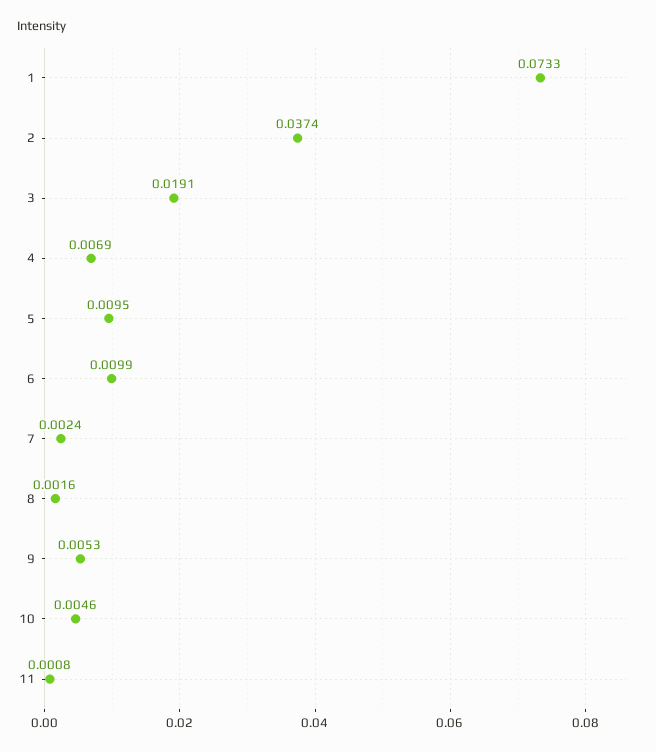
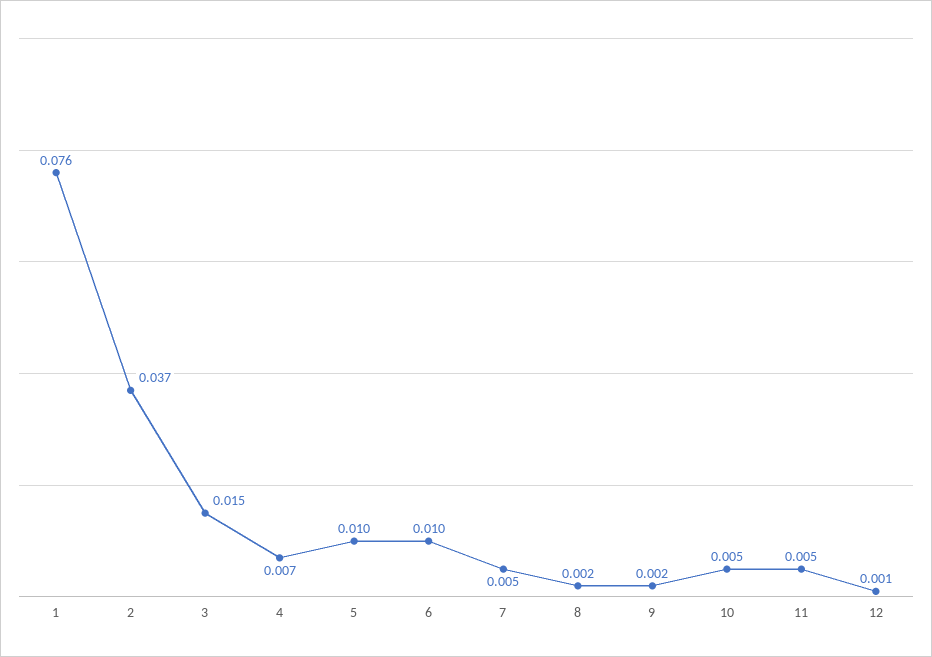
1: 0.0733 -> 0.076
3: 0.0191 -> 0.015
7: 0.0024 -> 0.005
9: 0.0053 -> 0.002
11: 0.0008 -> 0.005
12: none -> 0.001

